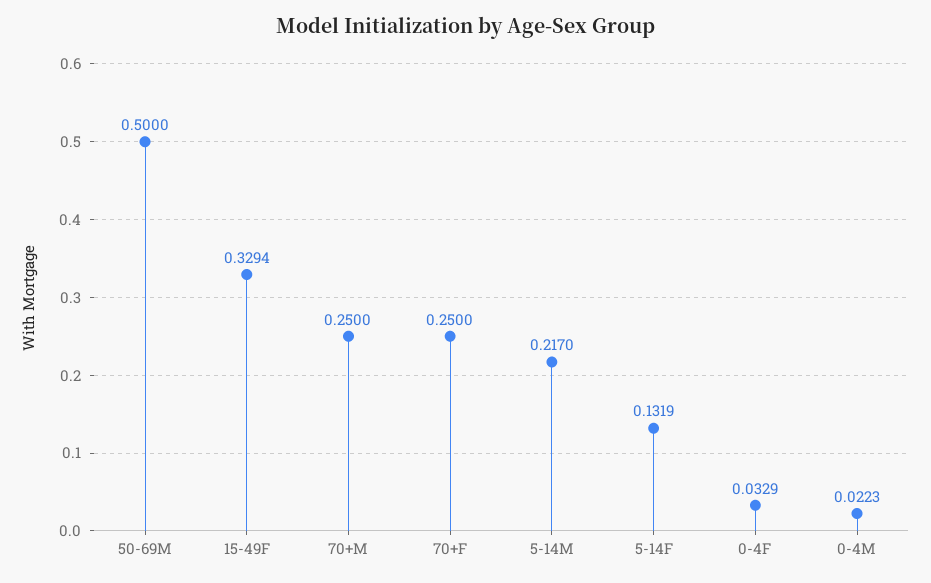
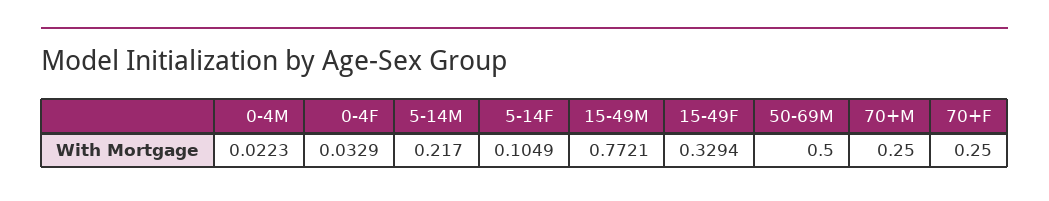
5-14F: 0.1319 -> 0.1049
15-49M: none -> 0.7721

